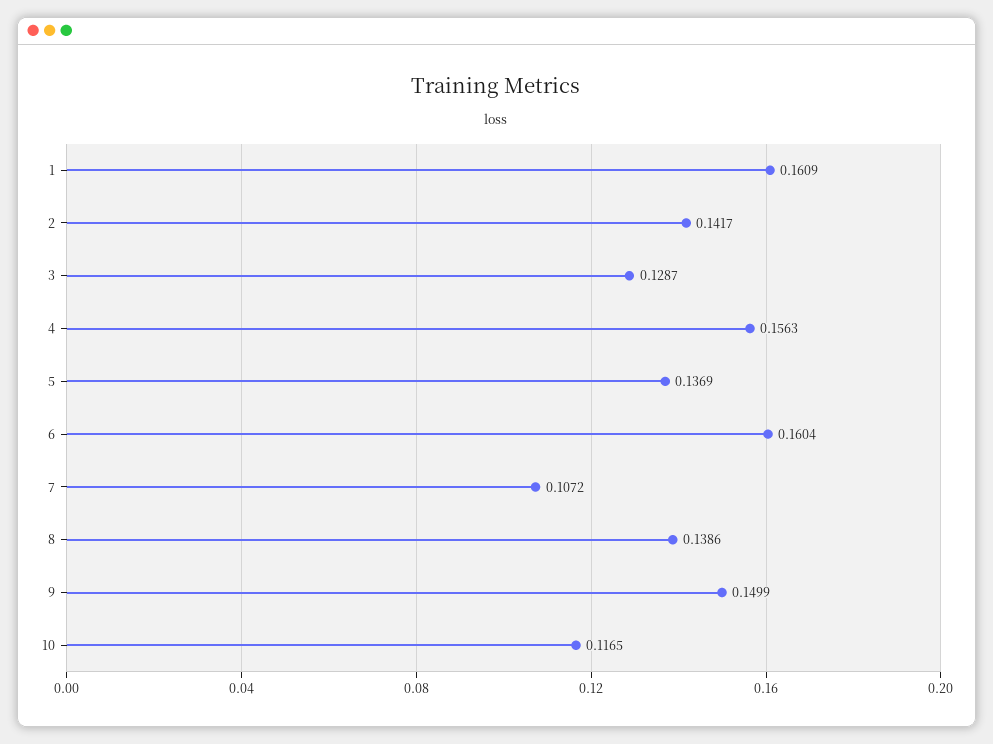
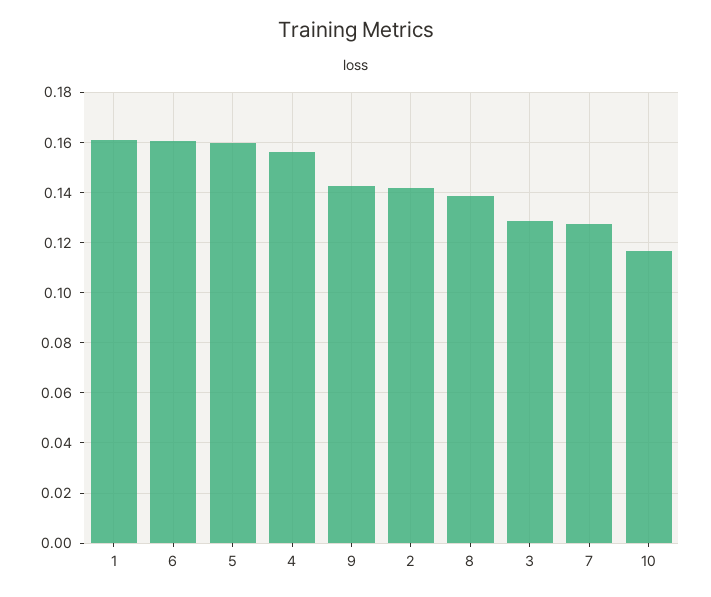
5: 0.1369 -> 0.16
7: 0.1072 -> 0.1275
9: 0.1499 -> 0.1425

